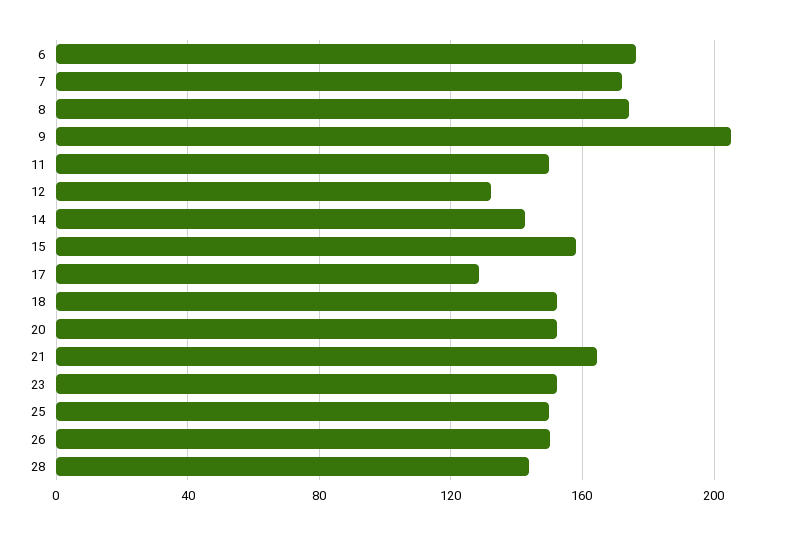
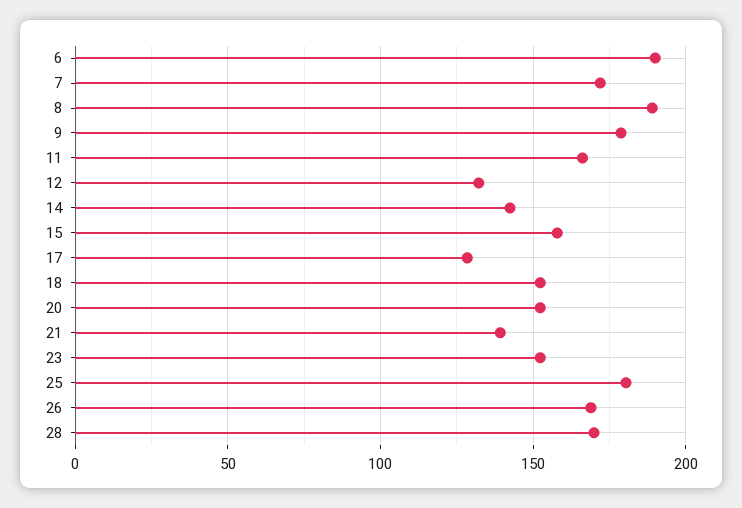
6: 175 -> 190
8: 175 -> 190
9: 205 -> 180
11: 150 -> 165
21: 165 -> 140
25: 150 -> 180
26: 150 -> 170
28: 145 -> 170

